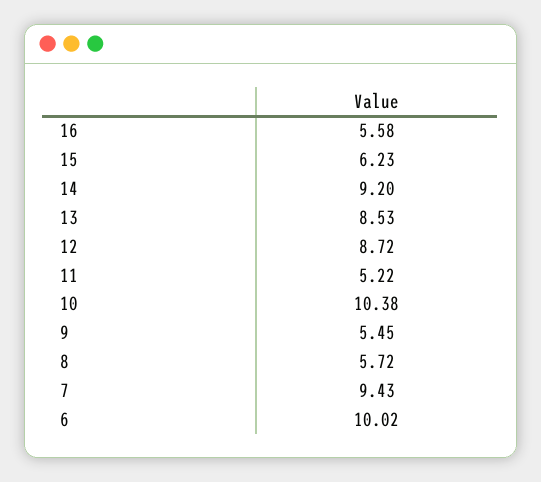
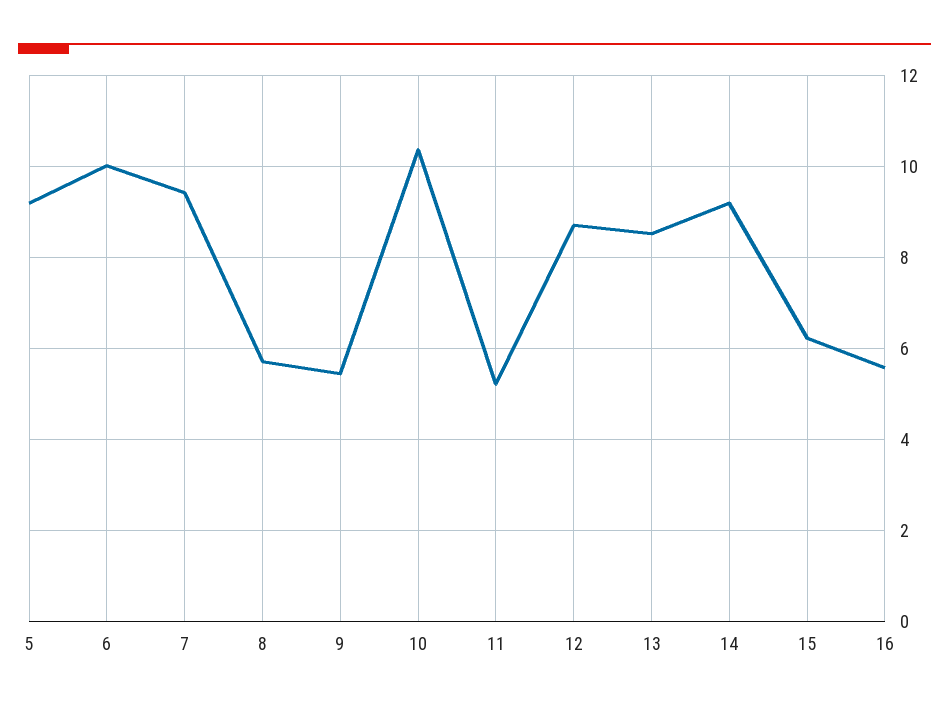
5: none -> 9.2

